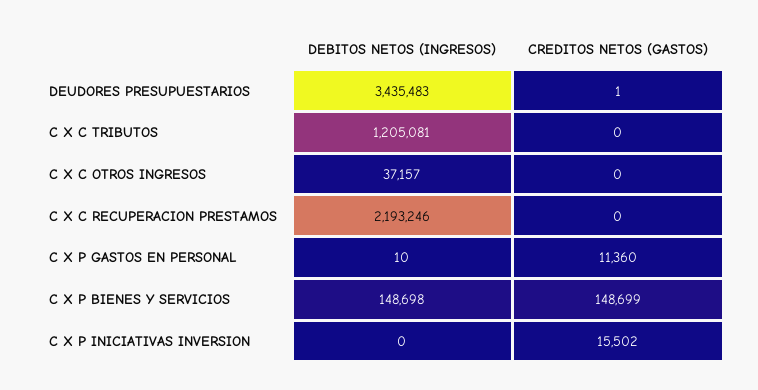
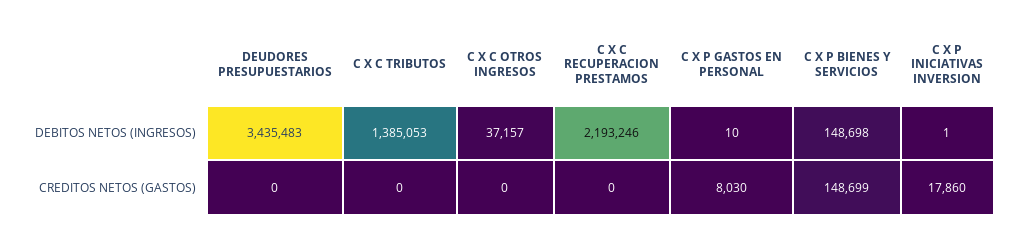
CREDITOS NETOS (GASTOS), DEUDORES PRESUPUESTARIOS: 1 -> 0
DEBITOS NETOS (INGRESOS), C X C TRIBUTOS: 1205081 -> 1385053
CREDITOS NETOS (GASTOS), C X P GASTOS EN PERSONAL: 11360 -> 8030
DEBITOS NETOS (INGRESOS), C X P INICIATIVAS INVERSION: 0 -> 1
CREDITOS NETOS (GASTOS), C X P INICIATIVAS INVERSION: 15502 -> 17860

